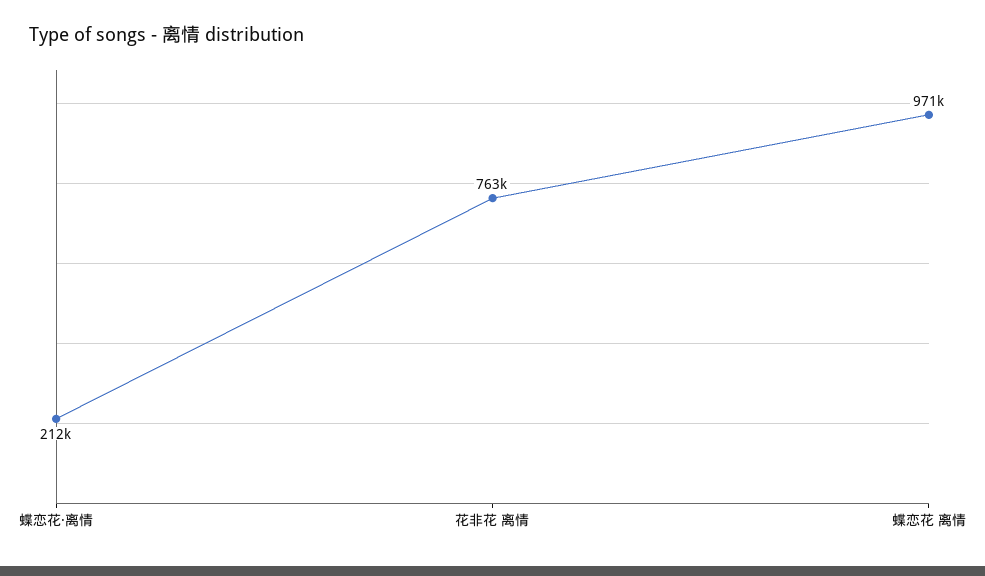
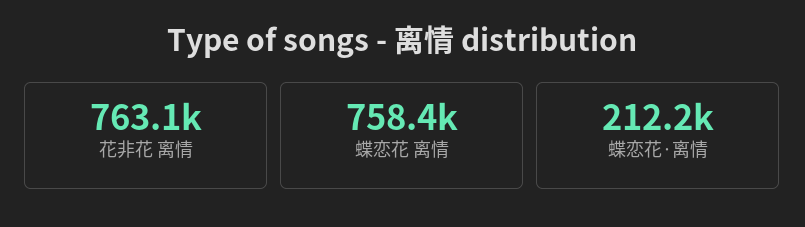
蝶恋花 离情: 971000 -> 758400

